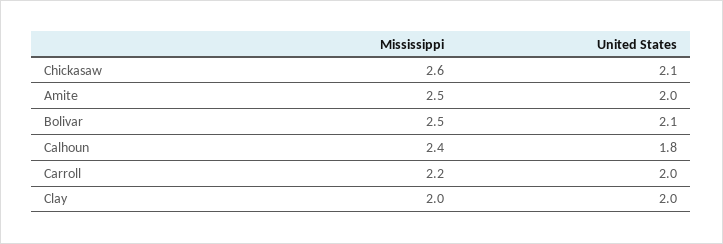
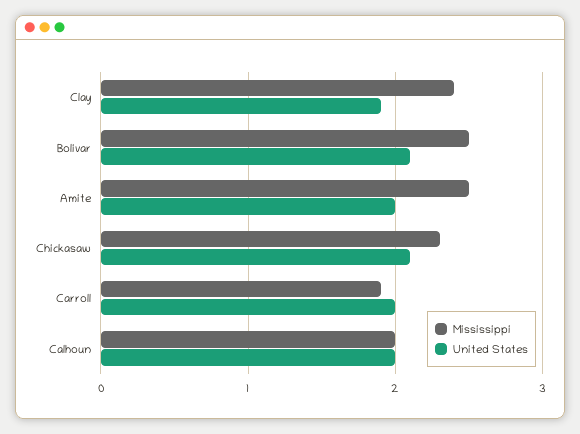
Mississippi, Chickasaw: 2.6 -> 2.3
Mississippi, Calhoun: 2.4 -> 2
United States, Calhoun: 1.8 -> 2
Mississippi, Carroll: 2.2 -> 1.9
Mississippi, Clay: 2 -> 2.4
United States, Clay: 2 -> 1.9

